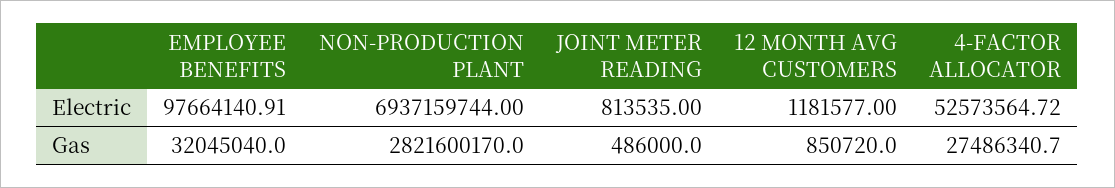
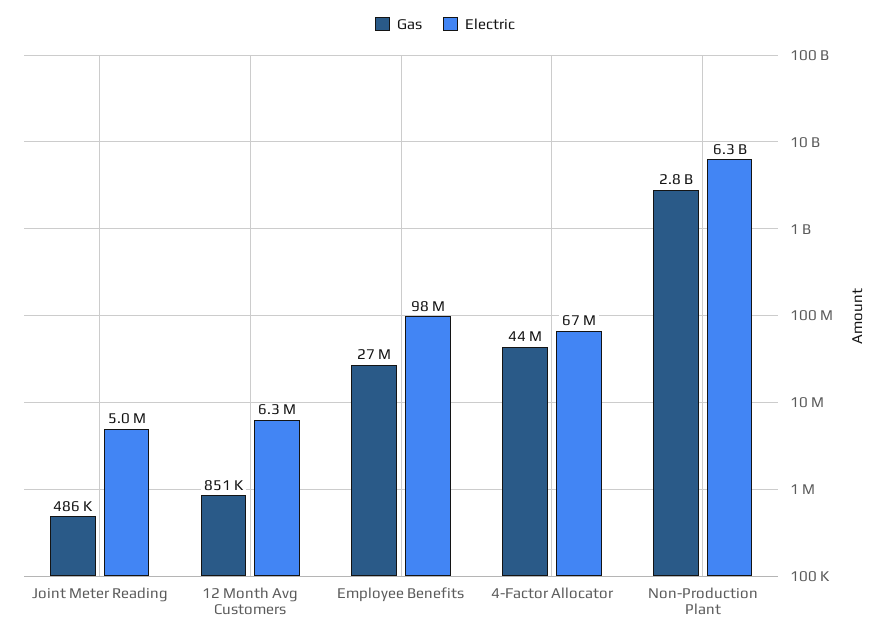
Electric, NON-PRODUCTION PLANT: 6937159744 -> 6300000000
Electric, JOINT METER READING: 813535 -> 5000000
Electric, 12 MONTH AVG CUSTOMERS: 1181577 -> 6300000
Electric, 4-FACTOR ALLOCATOR: 52573564.72 -> 67000000
Gas, EMPLOYEE BENEFITS: 32045040 -> 27000000
Gas, 4-FACTOR ALLOCATOR: 27486340.7 -> 44000000

